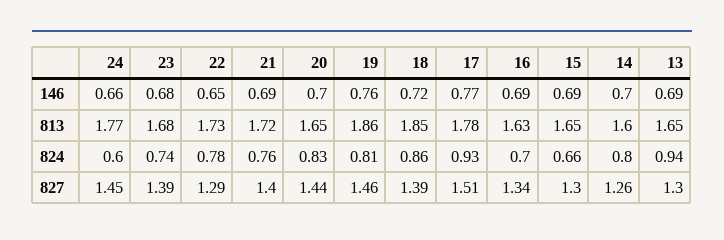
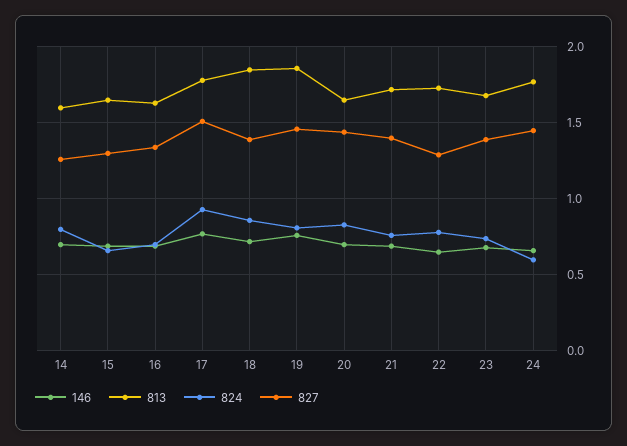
146, 13: 0.69 -> none
813, 13: 1.65 -> none
824, 13: 0.94 -> none
827, 13: 1.3 -> none

